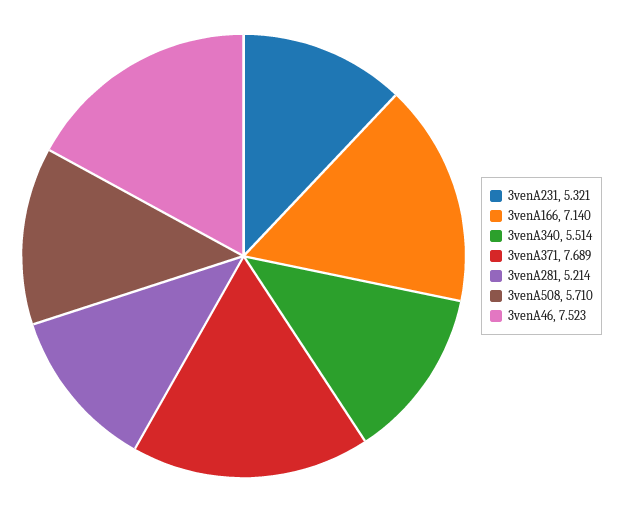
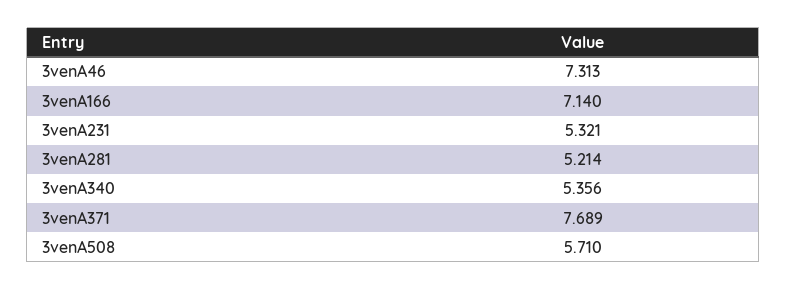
3venA340: 5.514 -> 5.356
3venA46: 7.523 -> 7.313

